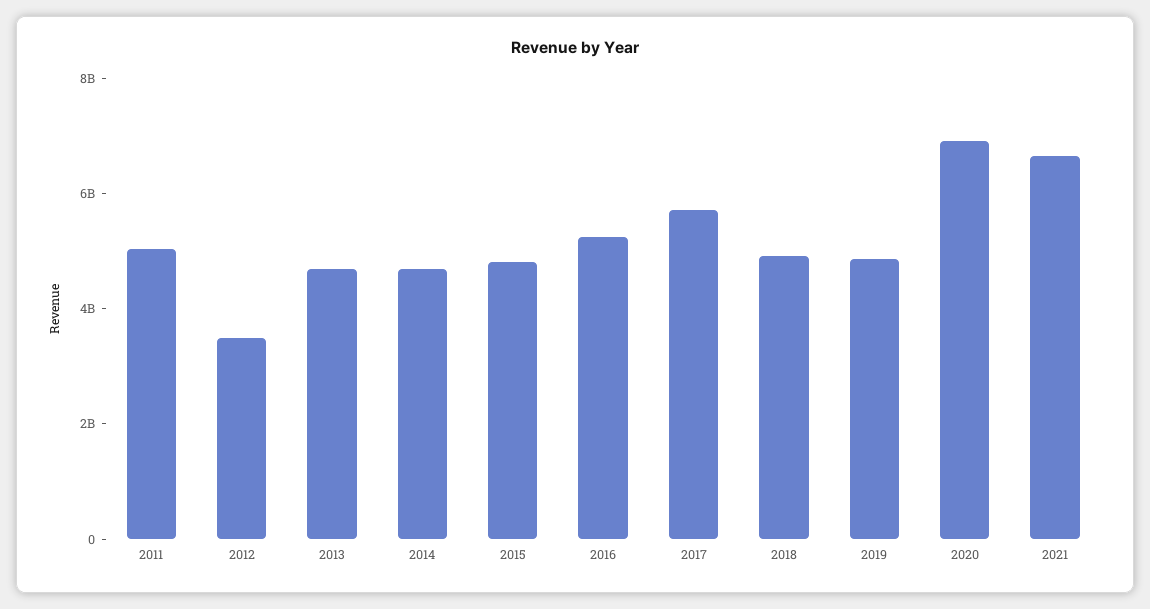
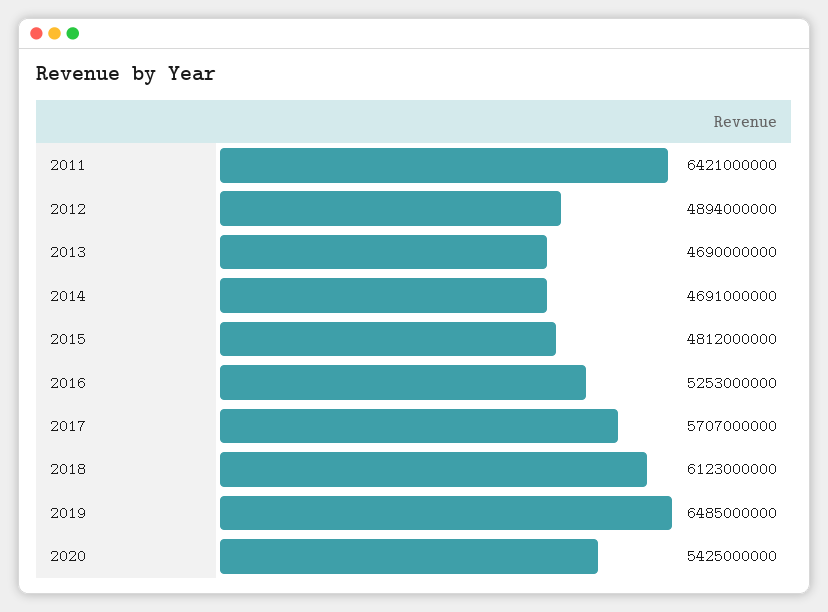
2011: 5000000000 -> 6421000000
2012: 3500000000 -> 4894000000
2018: 5000000000 -> 6123000000
2019: 5000000000 -> 6485000000
2020: 7000000000 -> 5425000000
2021: 6500000000 -> none

